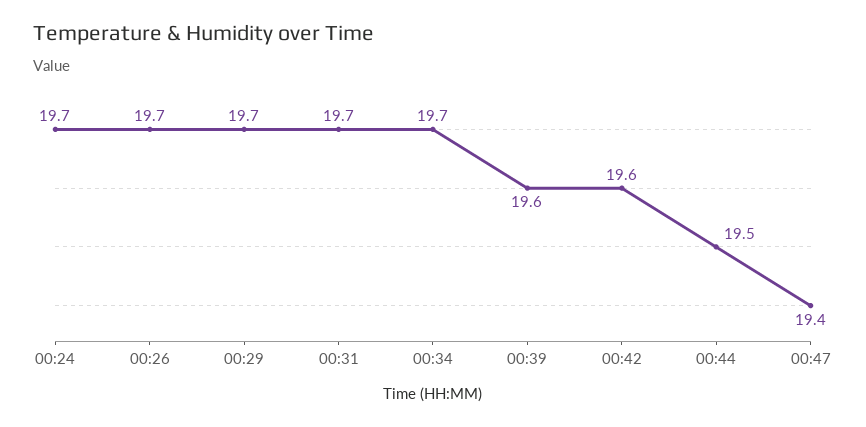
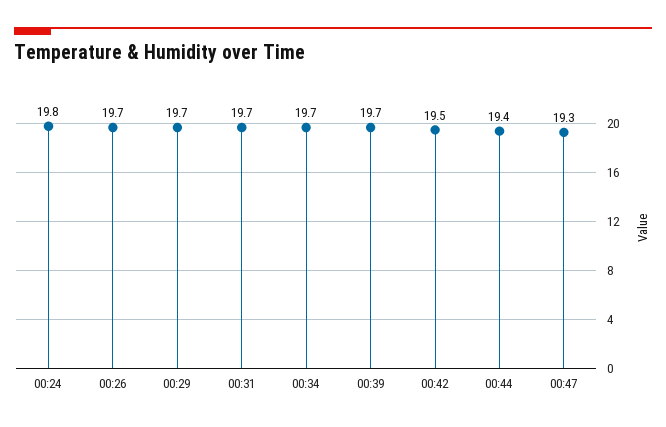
00:24: 19.7 -> 19.8
00:39: 19.6 -> 19.7
00:42: 19.6 -> 19.5
00:44: 19.5 -> 19.4
00:47: 19.4 -> 19.3

